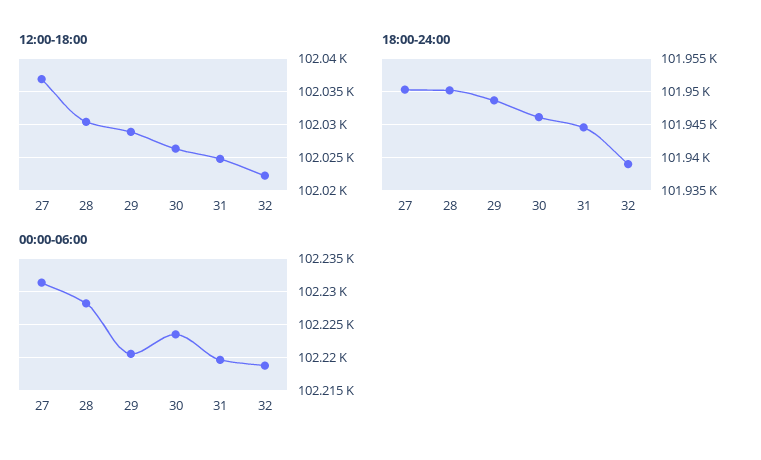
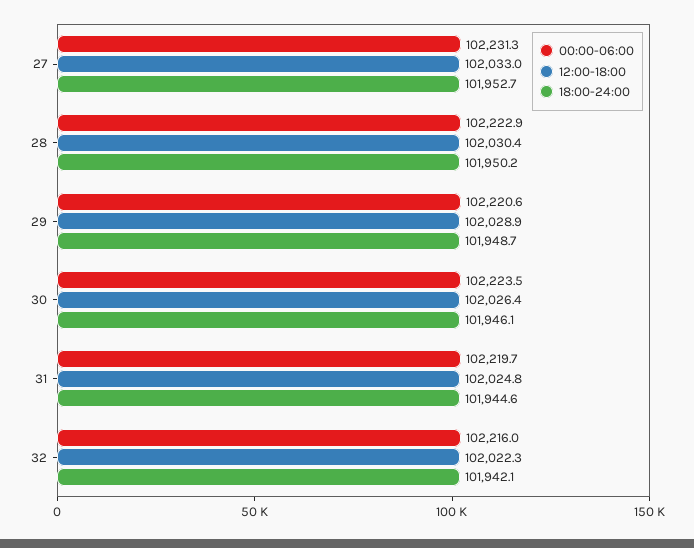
12:00-18:00, 27: 102037 -> 102033
18:00-24:00, 27: 101950 -> 101952.7
18:00-24:00, 32: 101939 -> 101942.1
00:00-06:00, 28: 102228 -> 102222.9
00:00-06:00, 32: 102219 -> 102216

